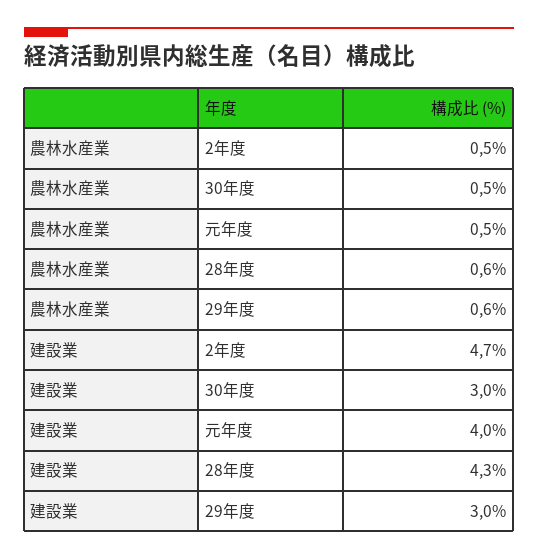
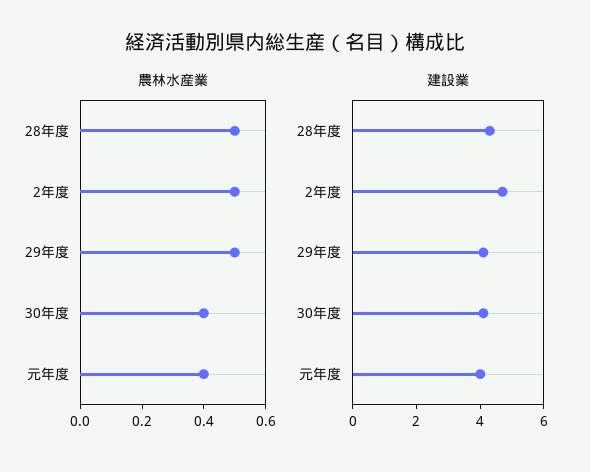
農林水産業, 30年度: 0.5 -> 0.4
農林水産業, 元年度: 0.5 -> 0.4
農林水産業, 28年度: 0.6 -> 0.5
農林水産業, 29年度: 0.6 -> 0.5
建設業, 30年度: 3 -> 4
建設業, 29年度: 3 -> 4

